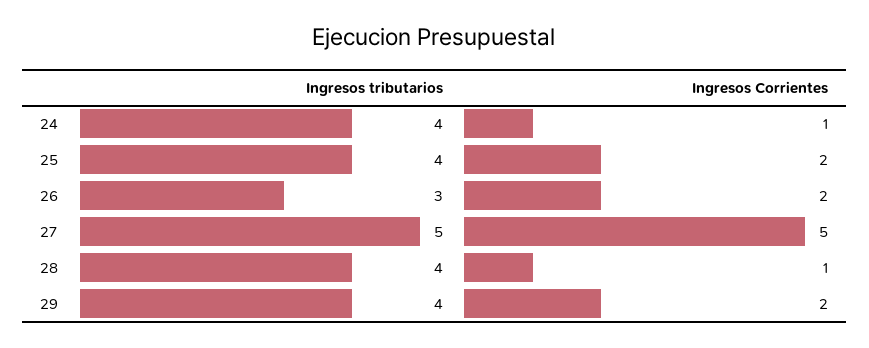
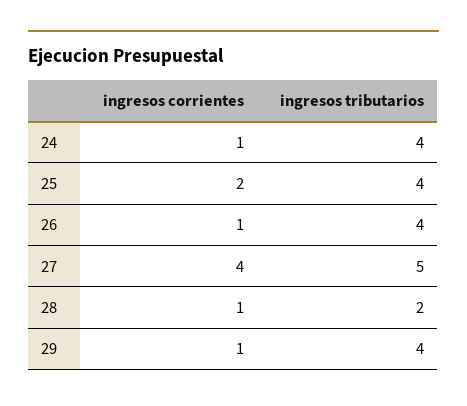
Ingresos tributarios, 26: 3 -> 4
Ingresos Corrientes, 26: 2 -> 1
Ingresos Corrientes, 27: 5 -> 4
Ingresos tributarios, 28: 4 -> 2
Ingresos Corrientes, 29: 2 -> 1

